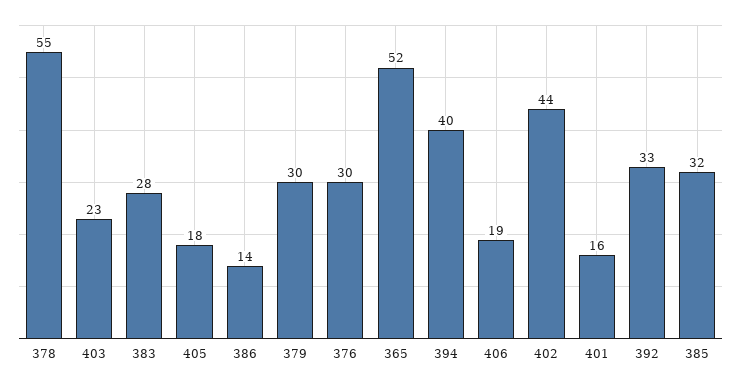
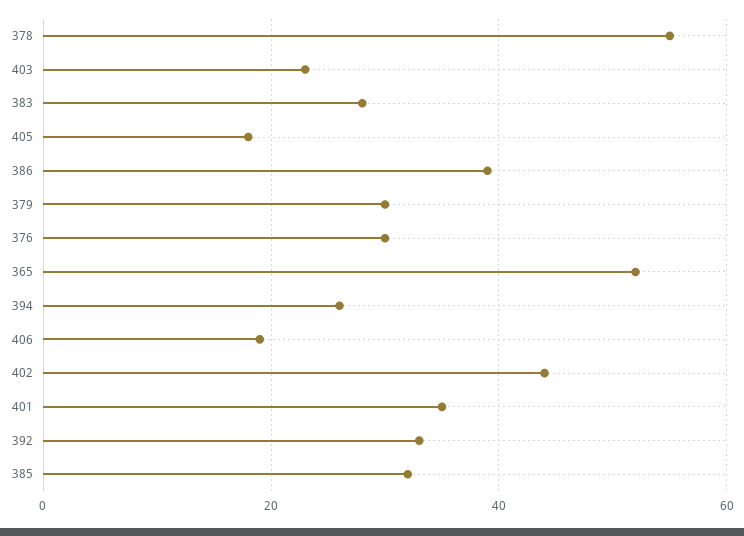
386: 14 -> 40
394: 40 -> 25
401: 16 -> 35

